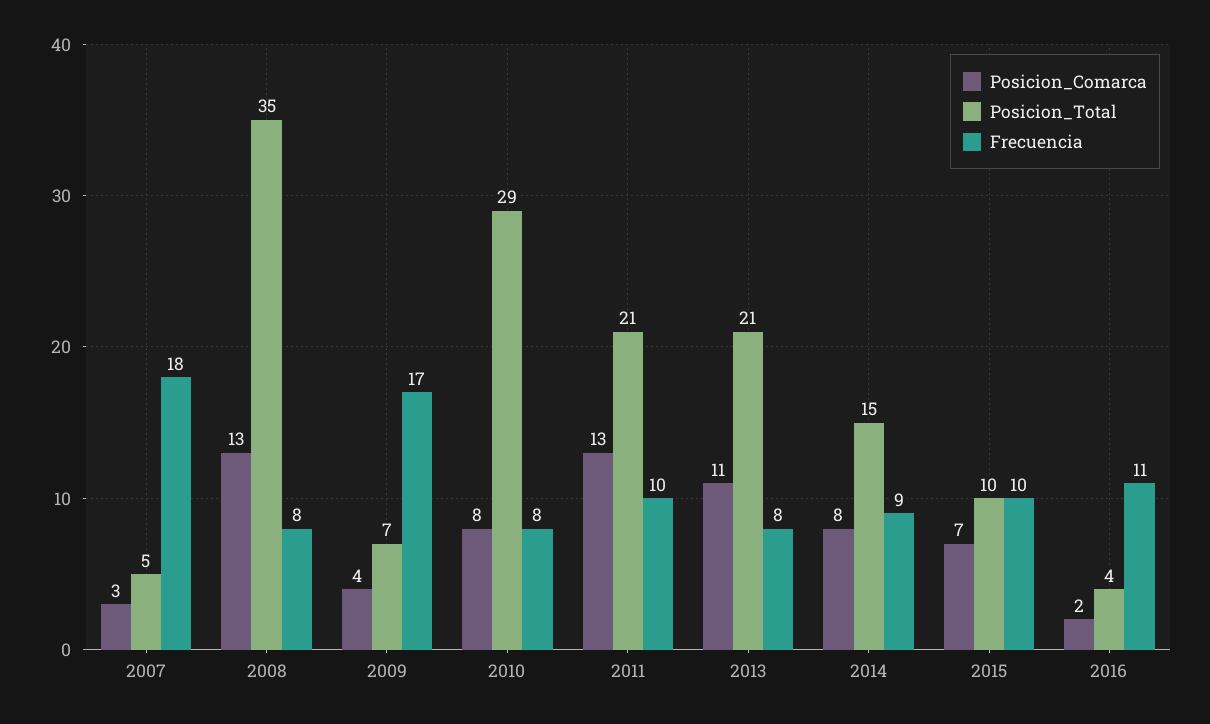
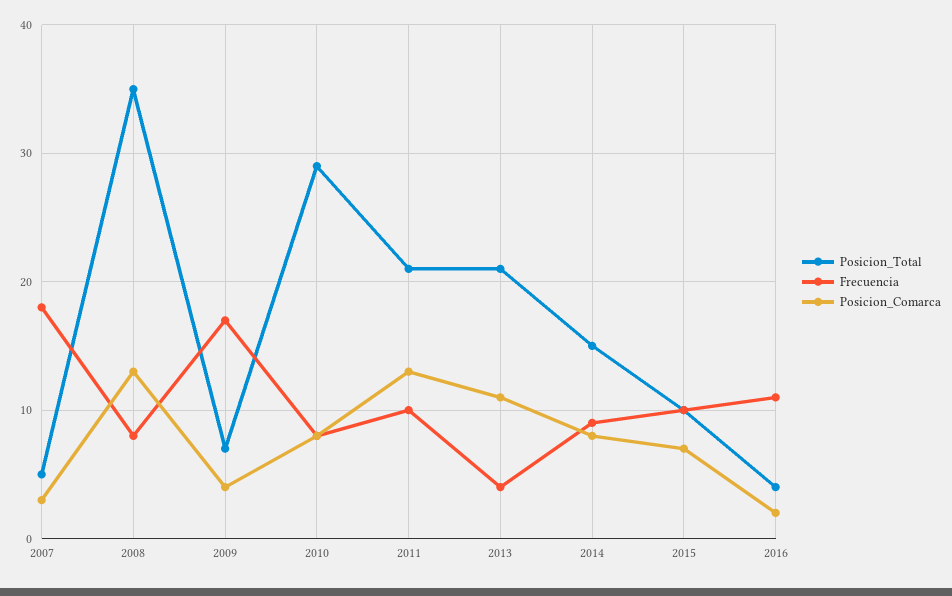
Frecuencia, 2013: 8 -> 4

